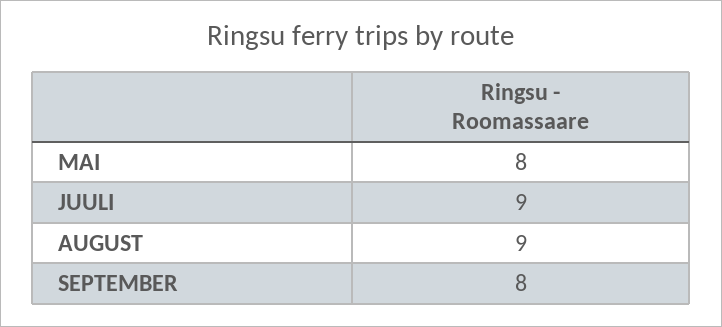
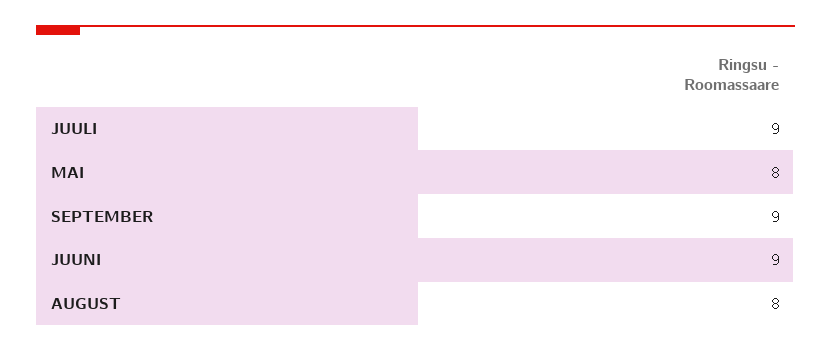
AUGUST: 9 -> 8
SEPTEMBER: 8 -> 9
JUUNI: none -> 9

